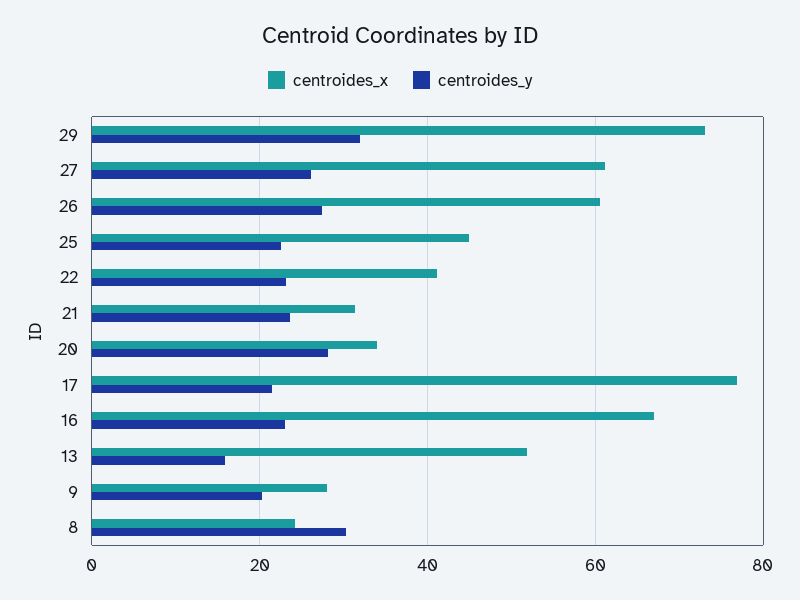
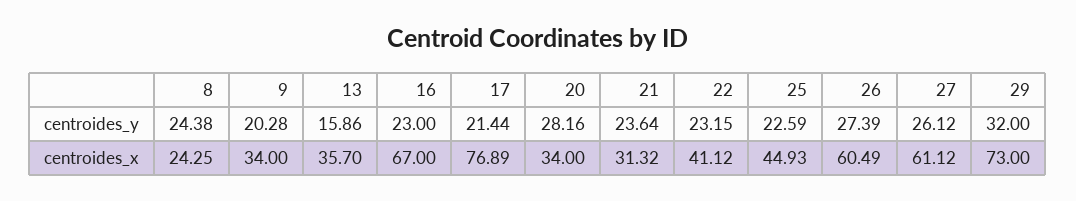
centroides_x, 13: 52 -> 35.7
centroides_x, 9: 28 -> 34
centroides_y, 8: 30 -> 24.38

